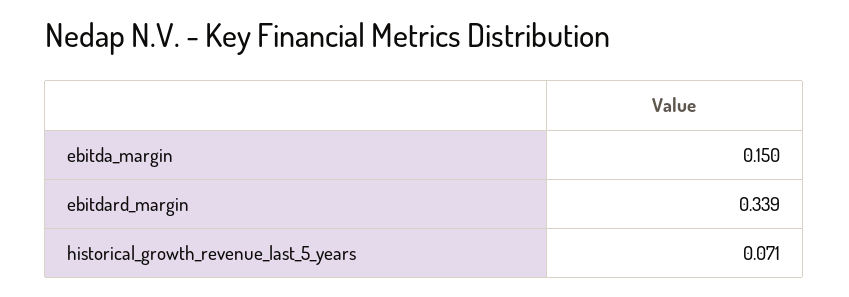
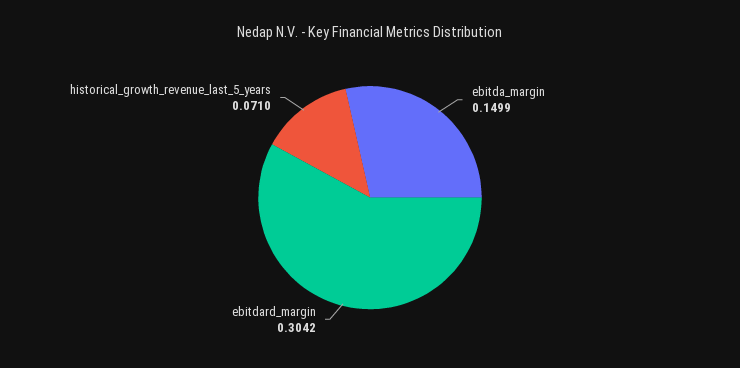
ebitdard_margin: 0.339 -> 0.3042

